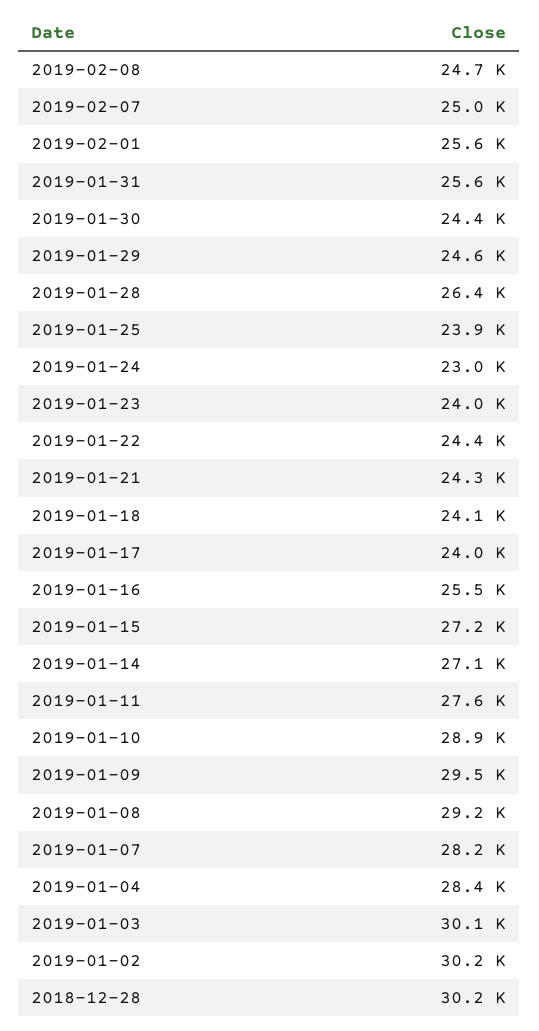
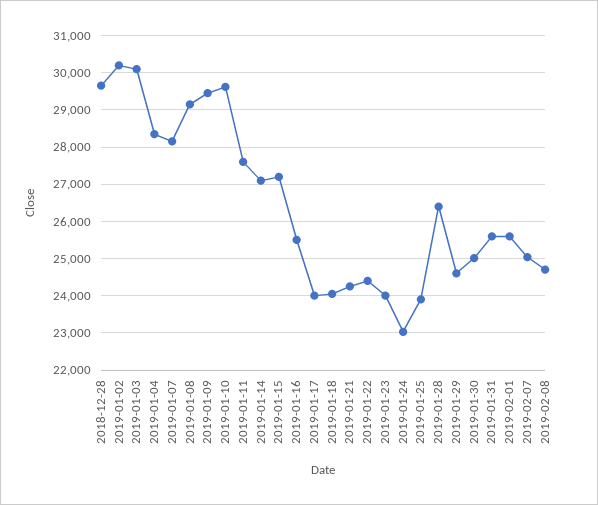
2019-01-30: 24400 -> 25000
2019-01-10: 28900 -> 29600
2018-12-28: 30200 -> 29600

